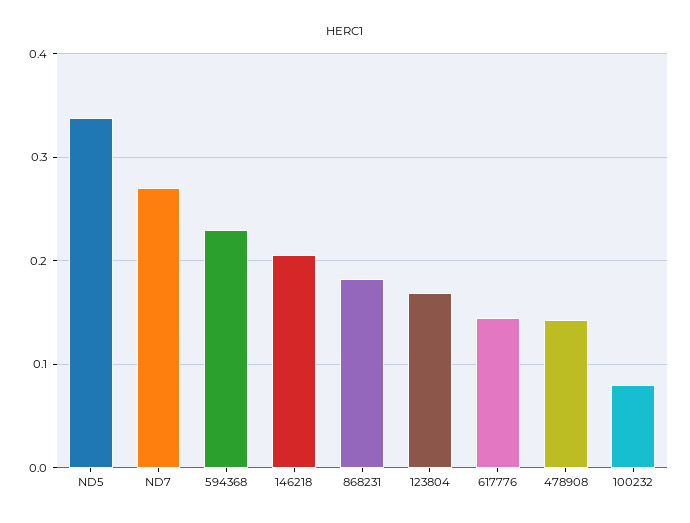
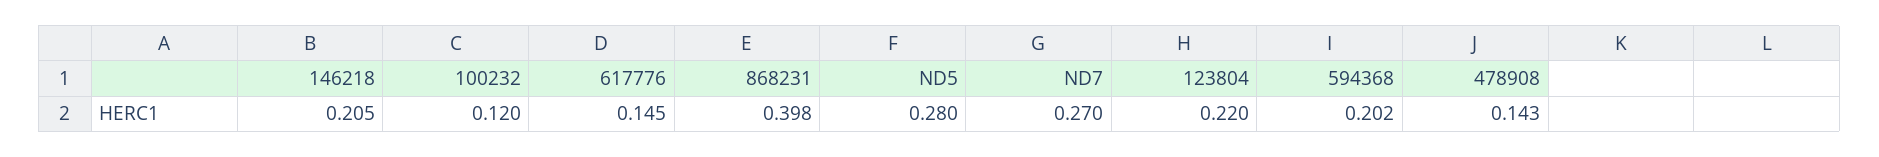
ND5: 0.34 -> 0.28
594368: 0.23 -> 0.202
868231: 0.18 -> 0.398
123804: 0.17 -> 0.22
100232: 0.08 -> 0.12

